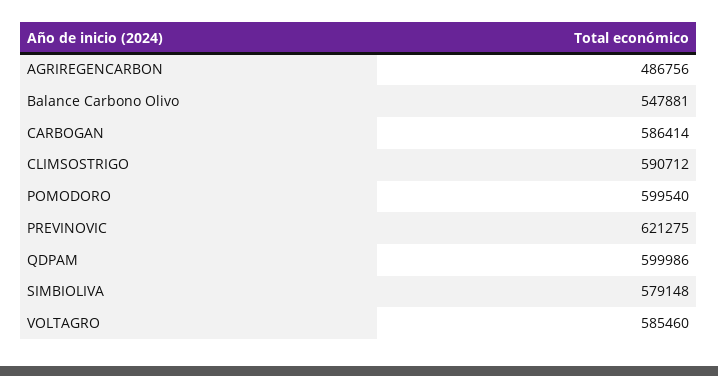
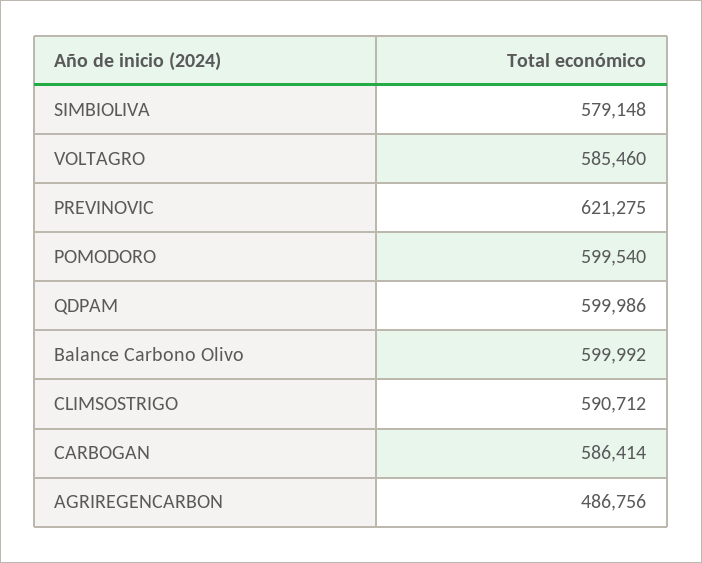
Balance Carbono Olivo: 547881 -> 599992

